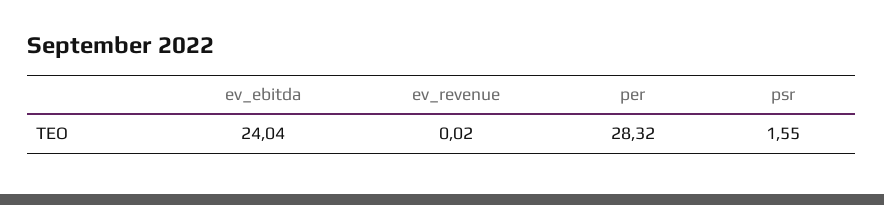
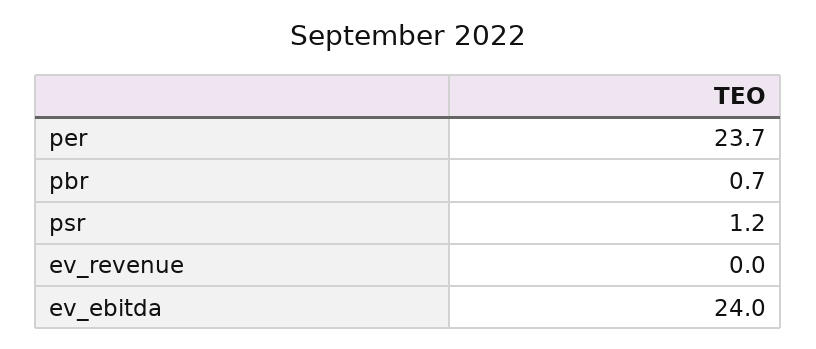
per: 28.32 -> 23.7
psr: 1.55 -> 1.2
pbr: none -> 0.7

